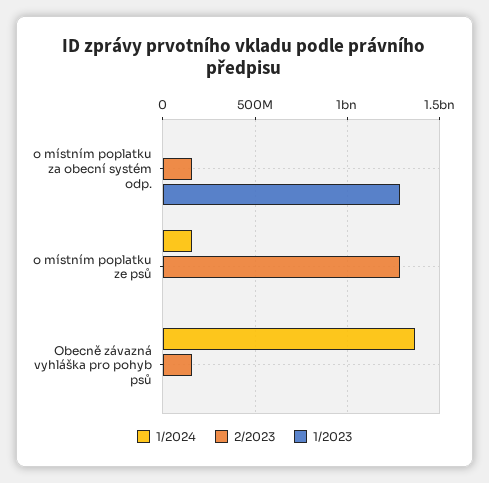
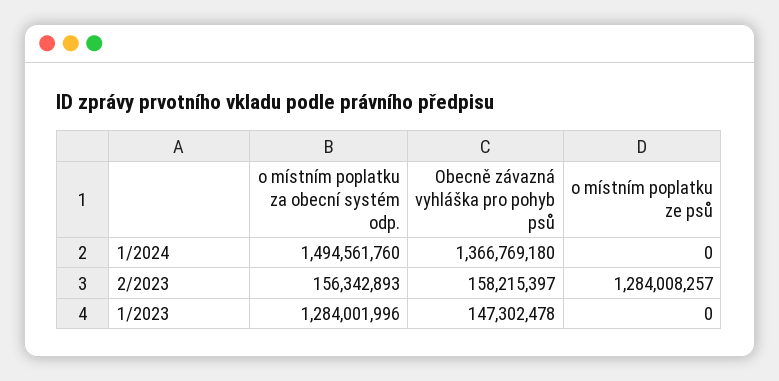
1/2024, o místním poplatku za obecní systém odp.: 0 -> 1494561760
1/2024, o místním poplatku ze psů: 150000000 -> 0
1/2023, Obecně závazná vyhláška pro pohyb psů: 0 -> 147302478

